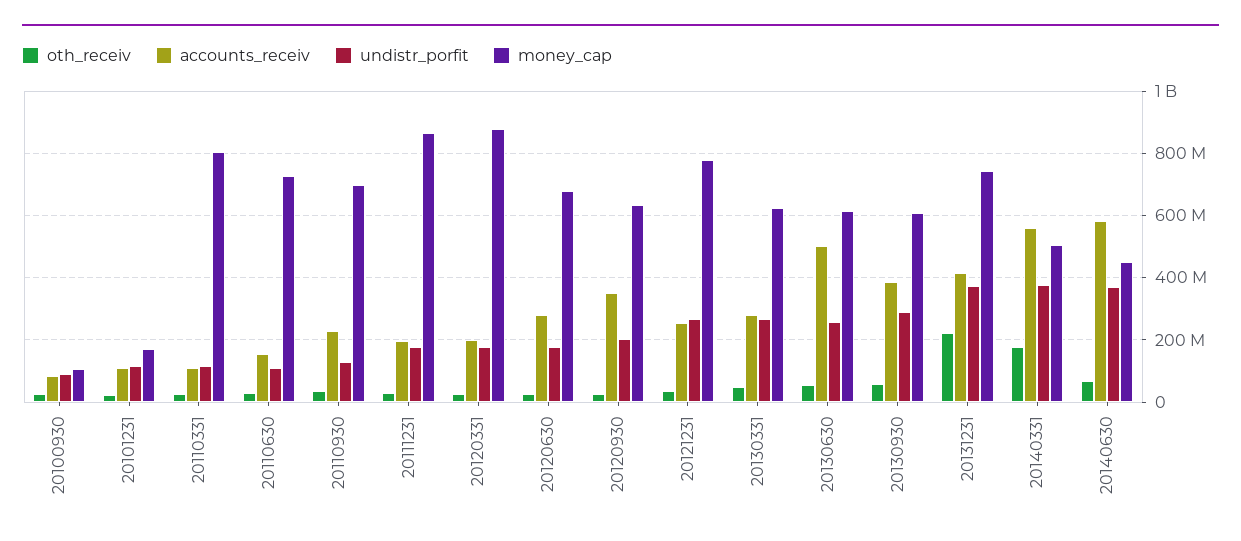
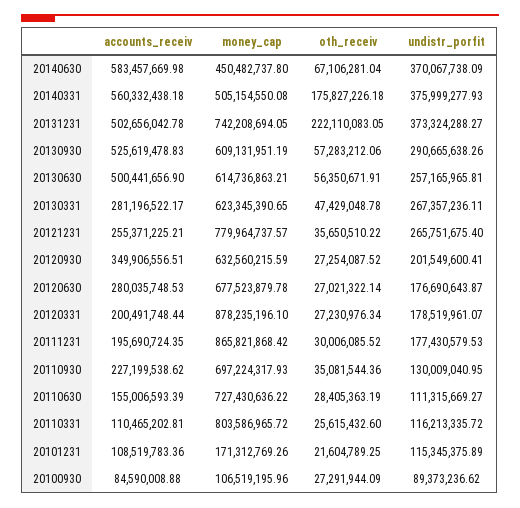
accounts_receiv, 20130930: 380000000 -> 525619478.83
accounts_receiv, 20131231: 420000000 -> 502656042.78

